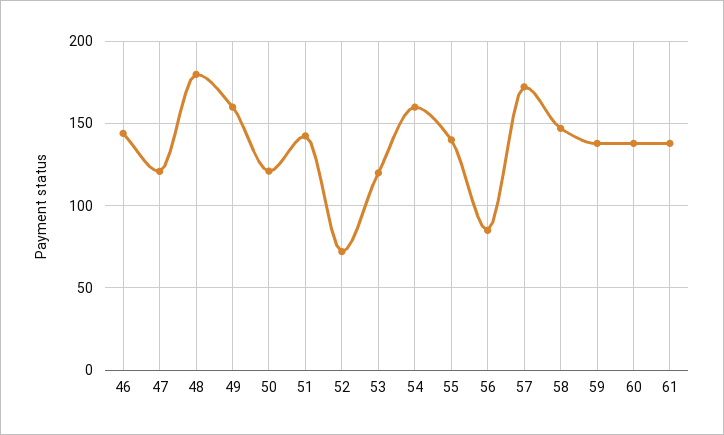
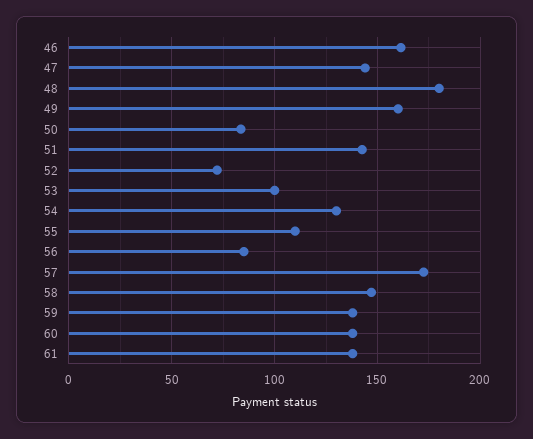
46: 145 -> 160
47: 120 -> 145
50: 120 -> 85
53: 120 -> 100
54: 160 -> 130
55: 140 -> 110

